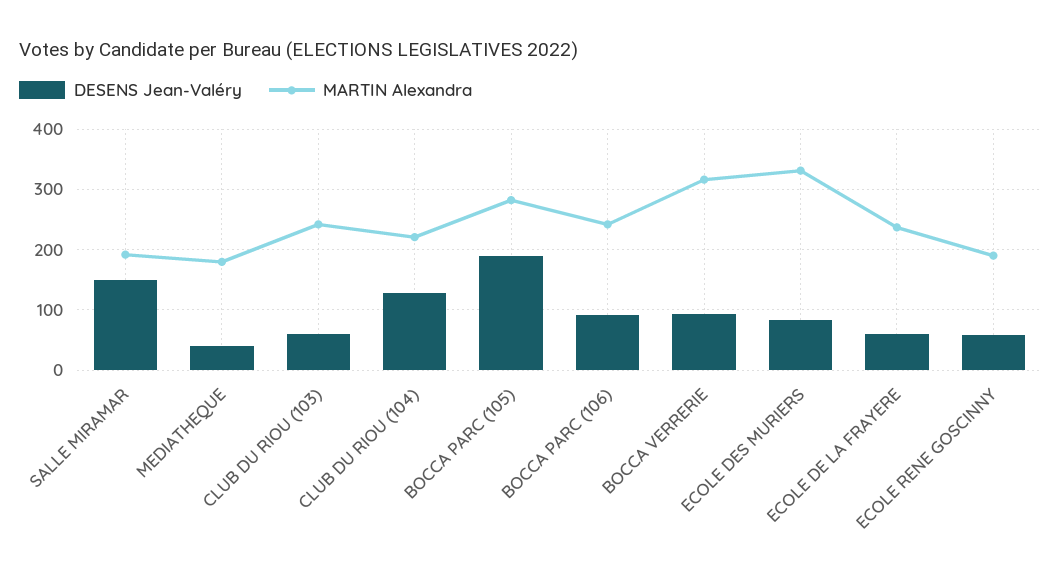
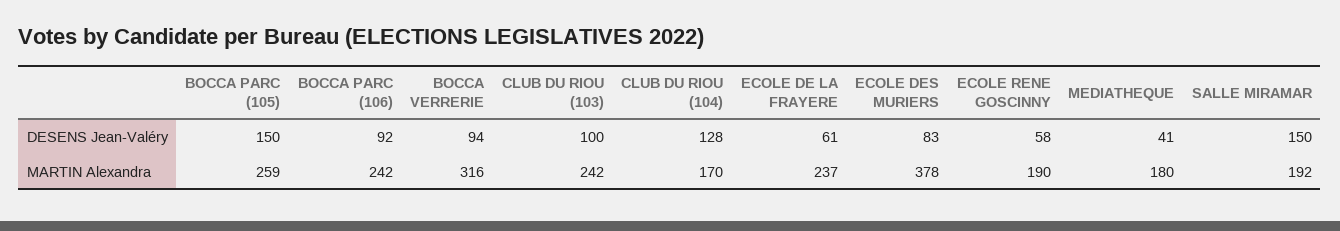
DESENS Jean-Valéry, CLUB DU RIOU (103): 60 -> 100
MARTIN Alexandra, CLUB DU RIOU (104): 220 -> 170
DESENS Jean-Valéry, BOCCA PARC (105): 190 -> 150
MARTIN Alexandra, BOCCA PARC (105): 280 -> 259
MARTIN Alexandra, ECOLE DES MURIERS: 330 -> 378

